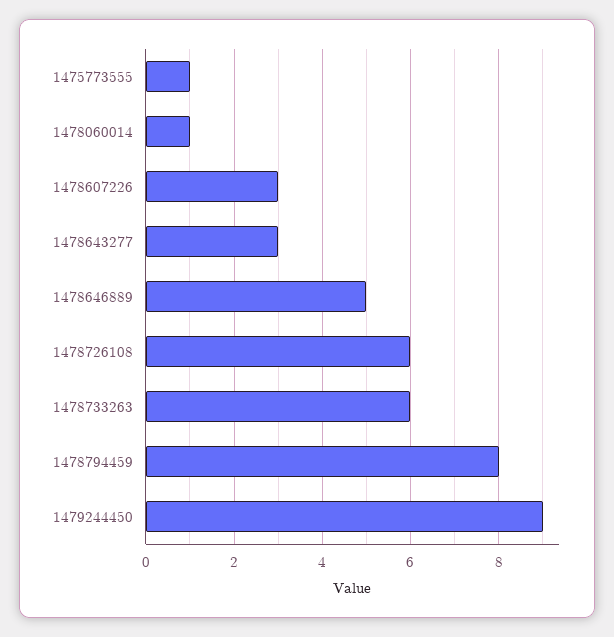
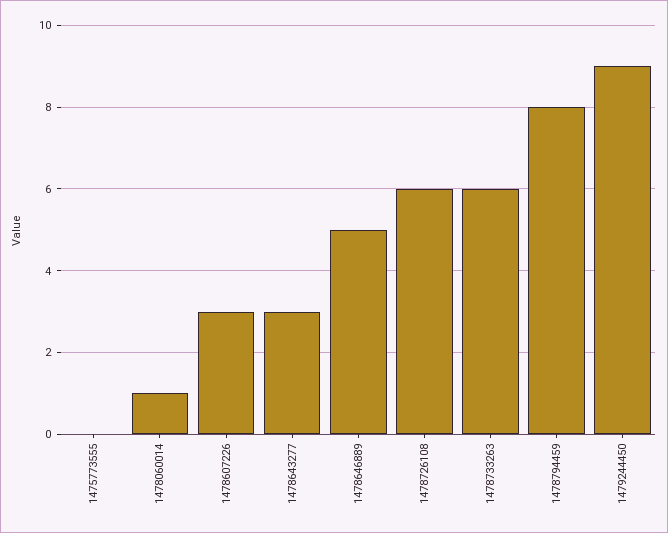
1475773555: 1 -> 0

